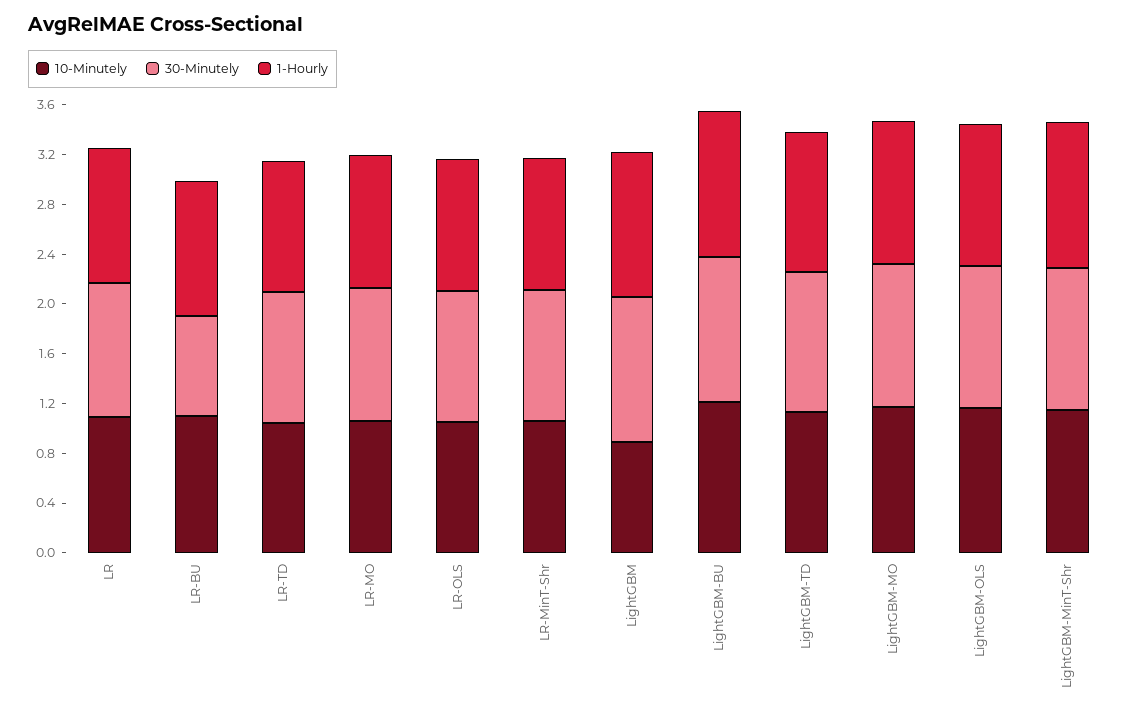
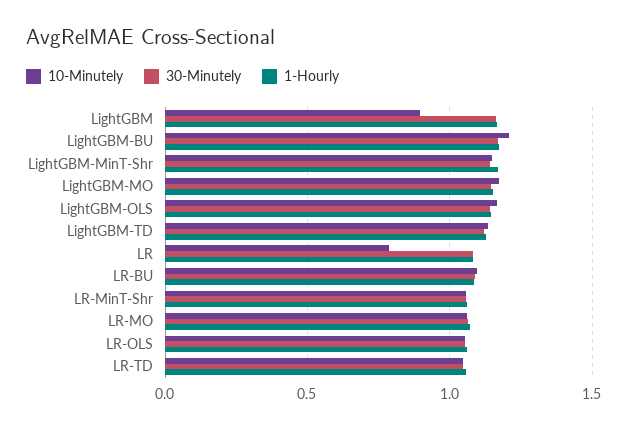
10-Minutely, LR: 1.1 -> 0.8
30-Minutely, LR-BU: 0.8 -> 1.1

